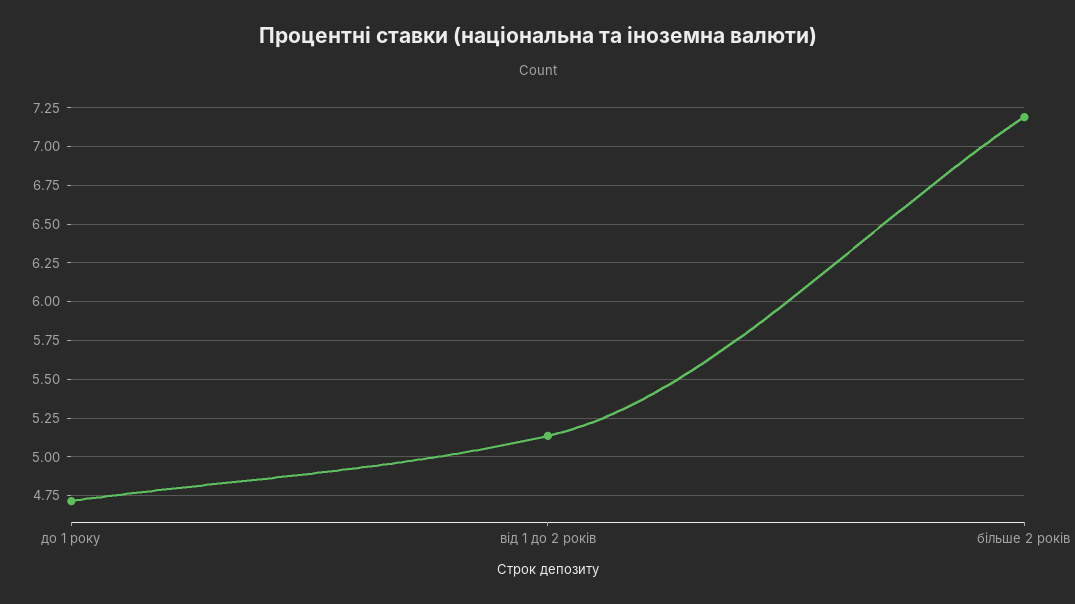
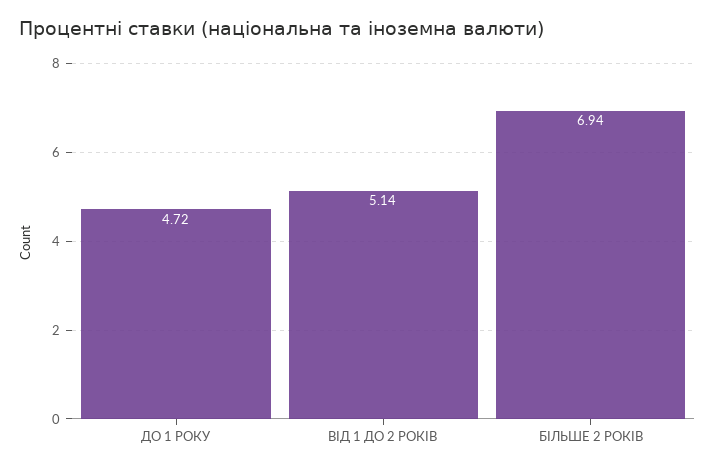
більше 2 років: 7.2 -> 6.94

